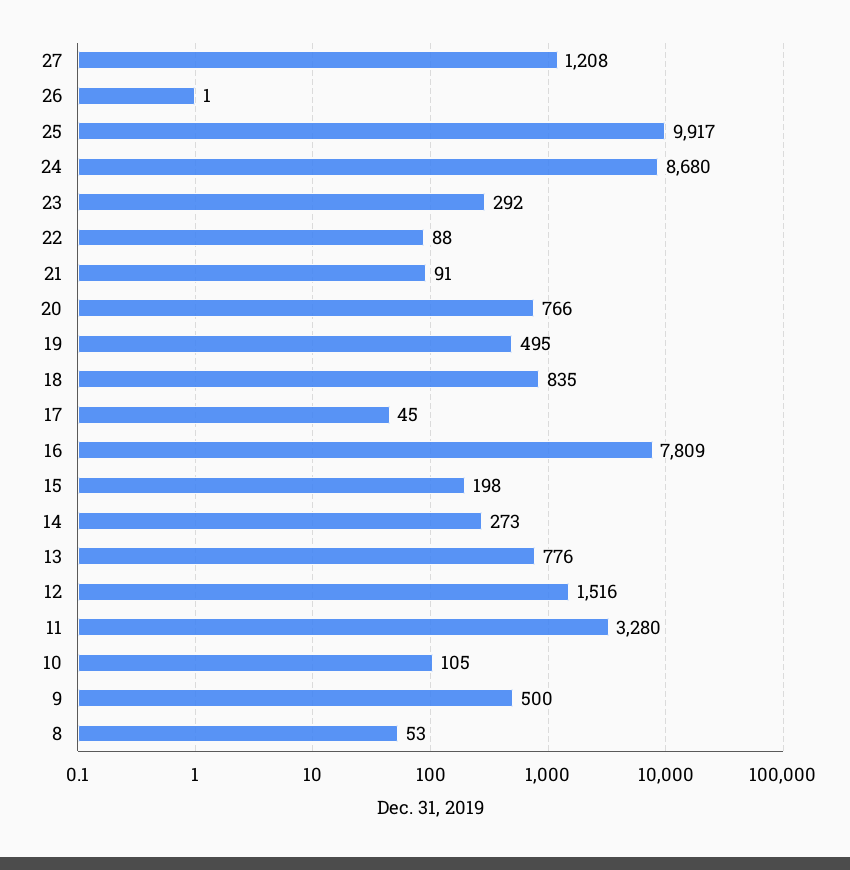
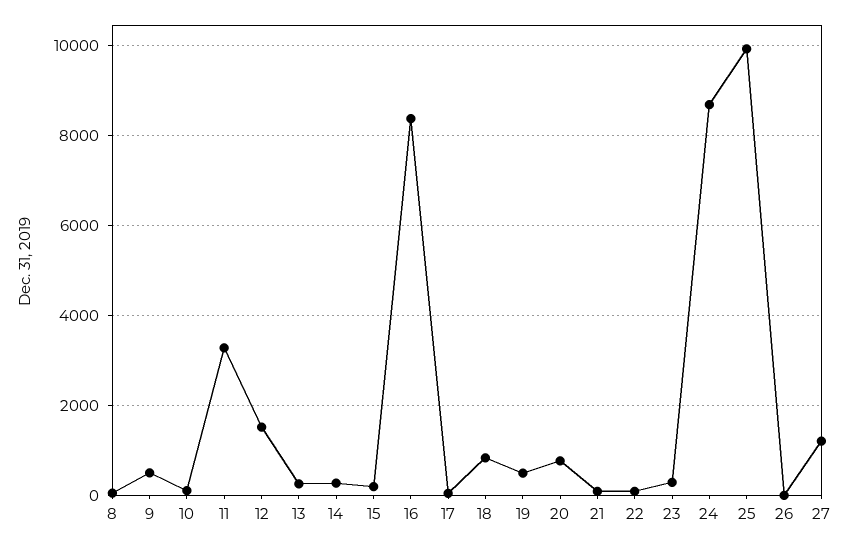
16: 7809 -> 8400
13: 776 -> 200

